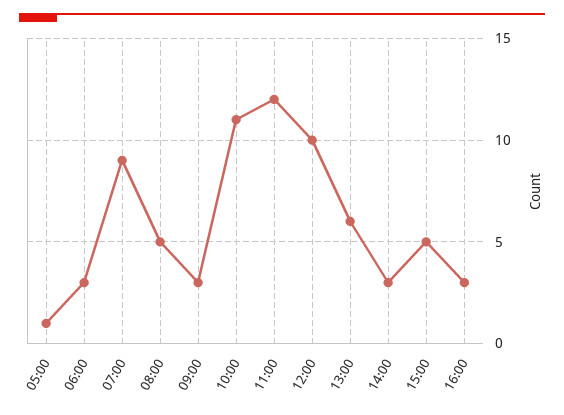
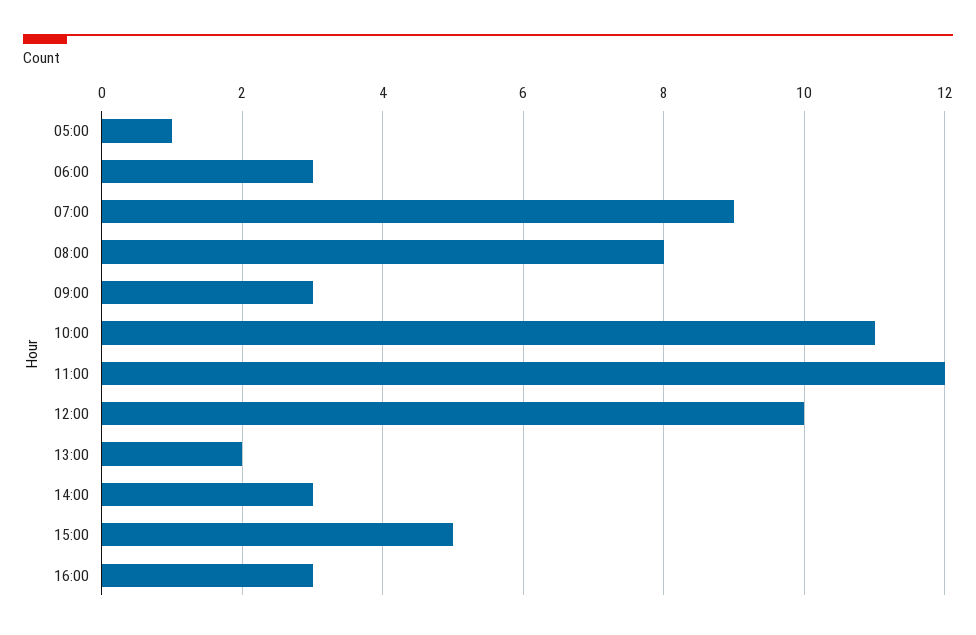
08:00: 5 -> 8
13:00: 6 -> 2

